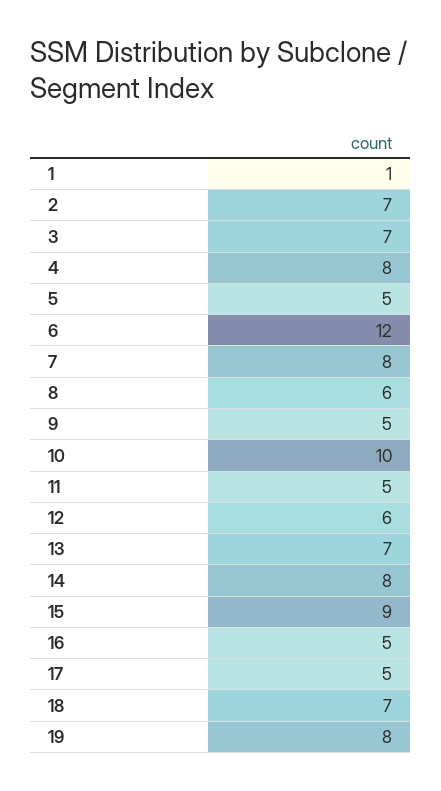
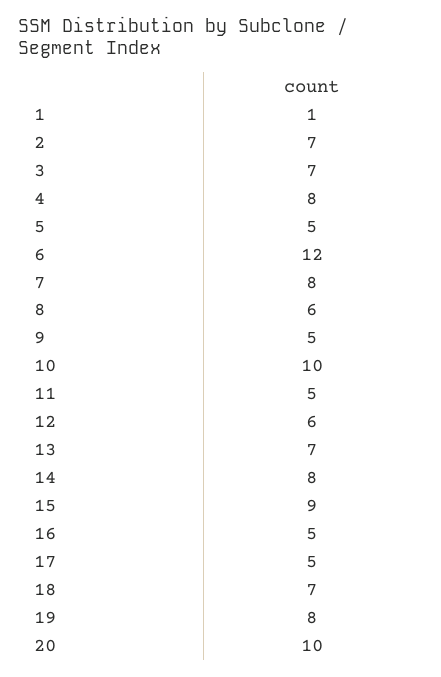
20: none -> 10

